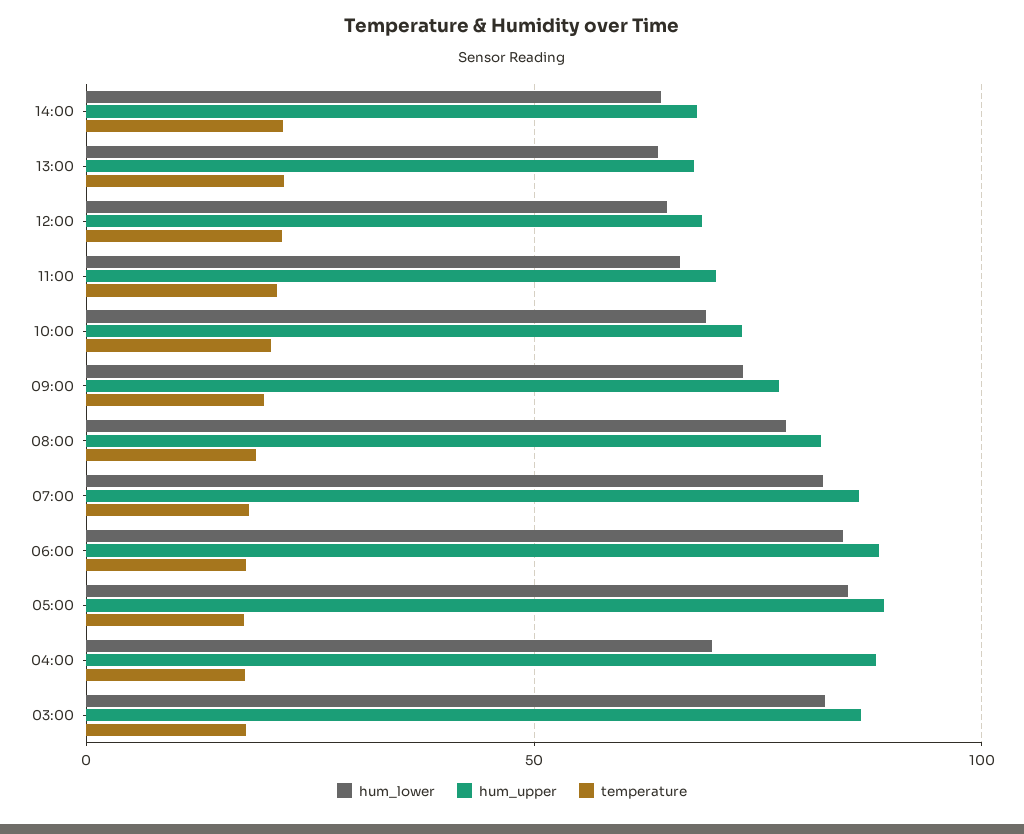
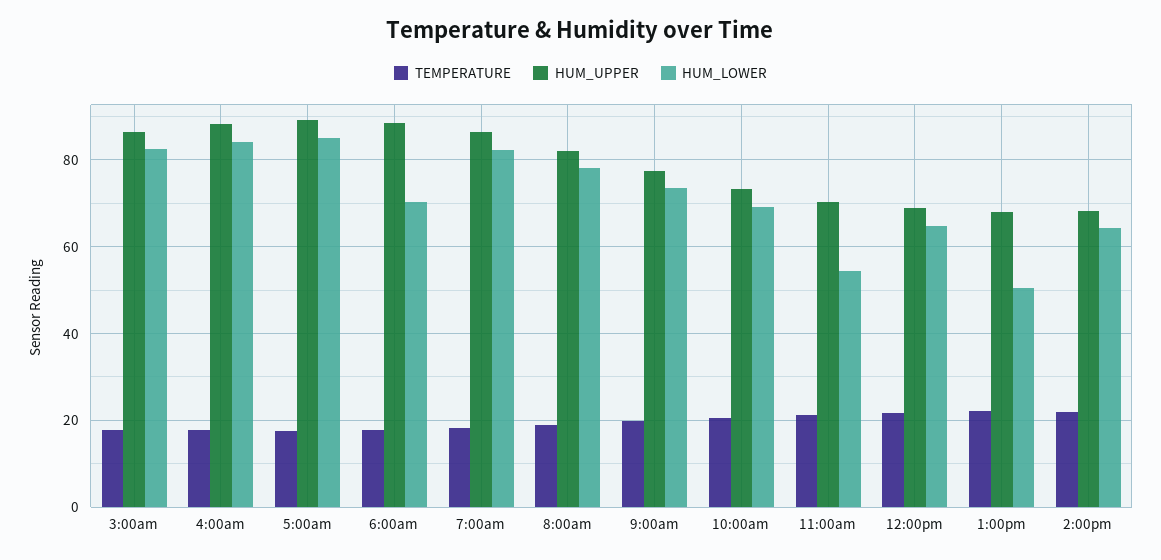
hum_lower, 13:00: 65 -> 50
hum_lower, 11:00: 65 -> 54
hum_lower, 06:00: 85 -> 70
hum_lower, 04:00: 70 -> 84

